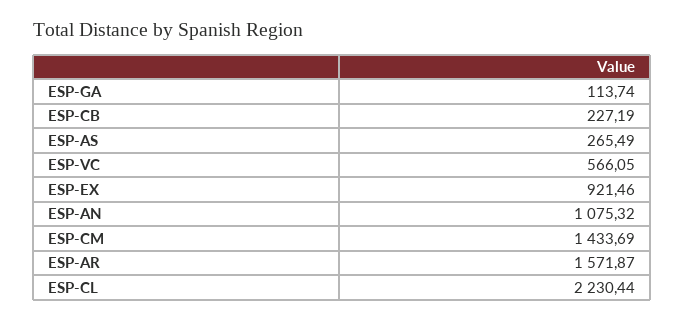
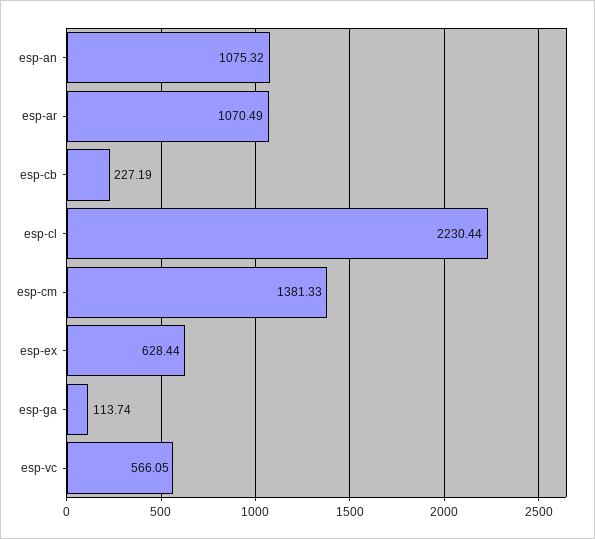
ESP-AS: 265.49 -> none
ESP-EX: 921.46 -> 628.44
ESP-CM: 1433.69 -> 1381.33
ESP-AR: 1571.87 -> 1070.49

